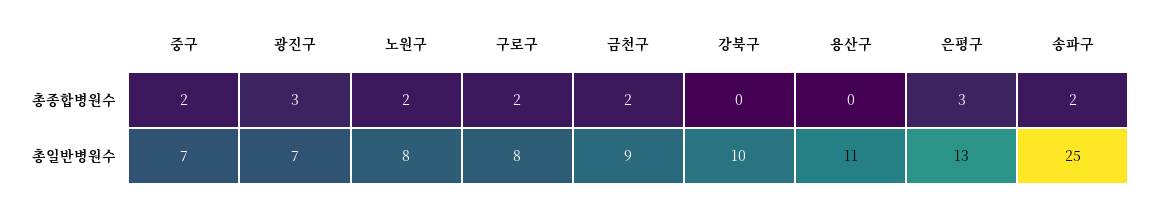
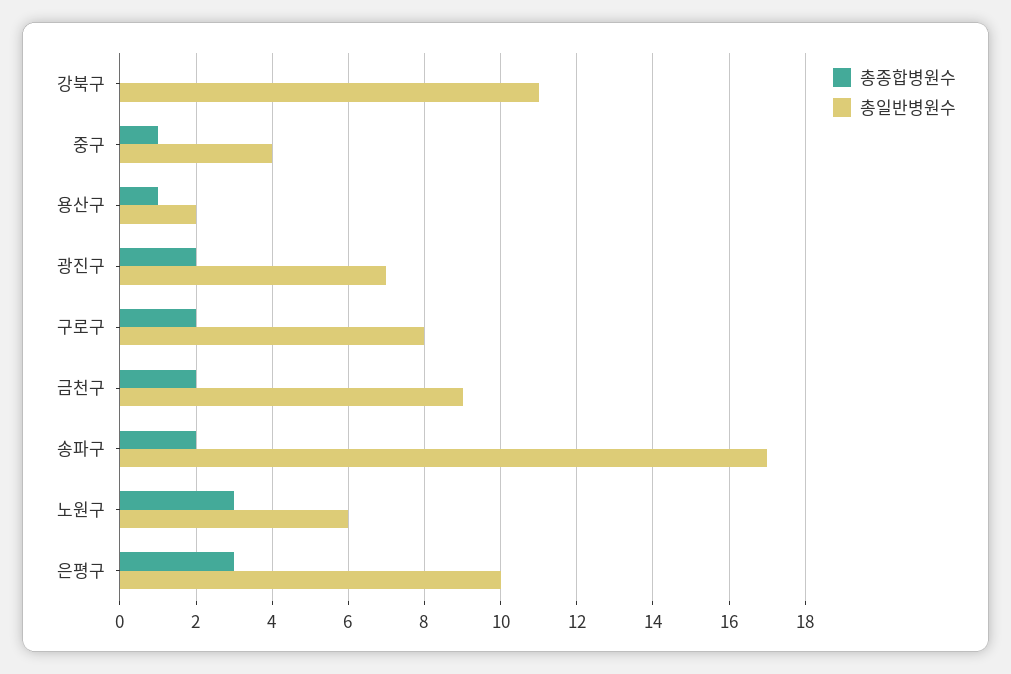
총종합병원수, 중구: 2 -> 1
총종합병원수, 광진구: 3 -> 2
총종합병원수, 노원구: 2 -> 3
총종합병원수, 용산구: 0 -> 1
총일반병원수, 중구: 7 -> 4
총일반병원수, 노원구: 8 -> 6
총일반병원수, 강북구: 10 -> 11
총일반병원수, 용산구: 11 -> 2
총일반병원수, 은평구: 13 -> 10
총일반병원수, 송파구: 25 -> 17

